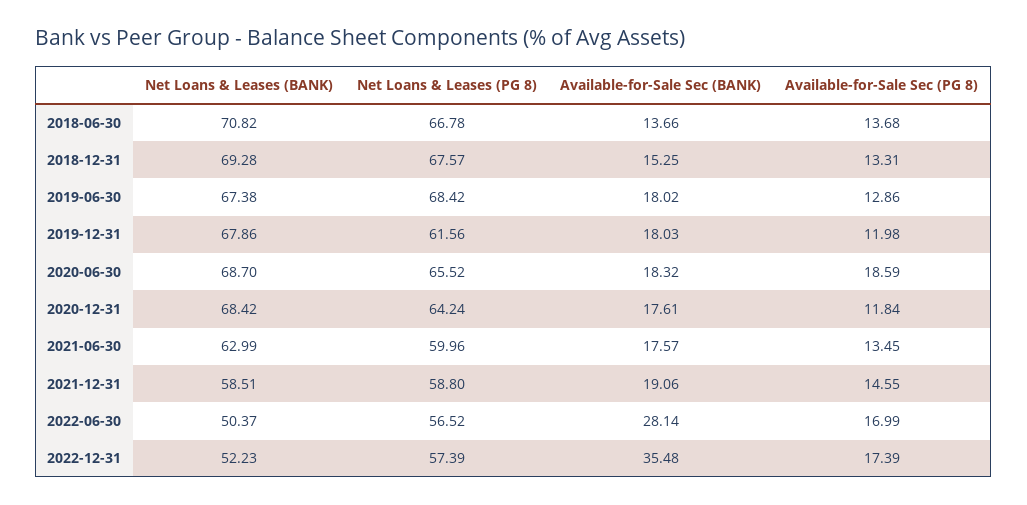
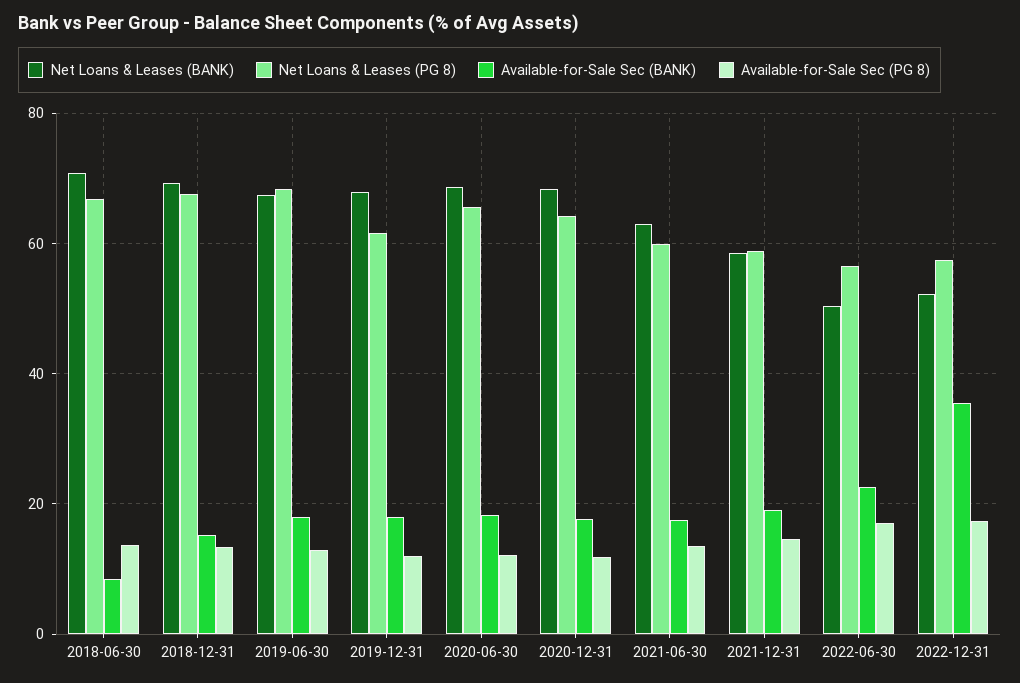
Available-for-Sale Sec (BANK), 2018-06-30: 13.66 -> 8
Available-for-Sale Sec (PG 8), 2020-06-30: 18.59 -> 12
Available-for-Sale Sec (BANK), 2022-06-30: 28.14 -> 22

